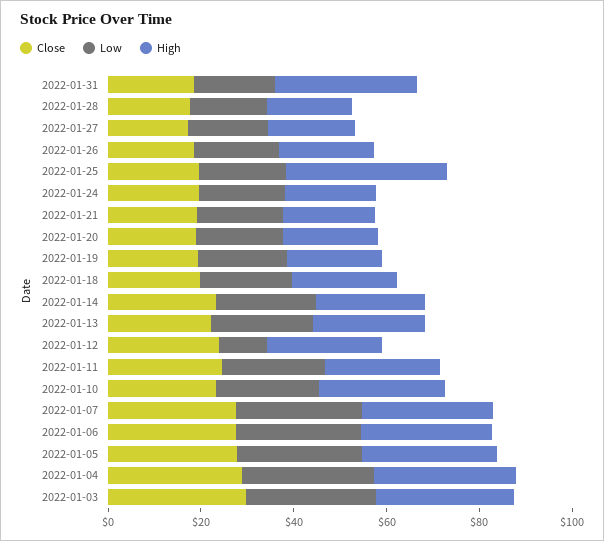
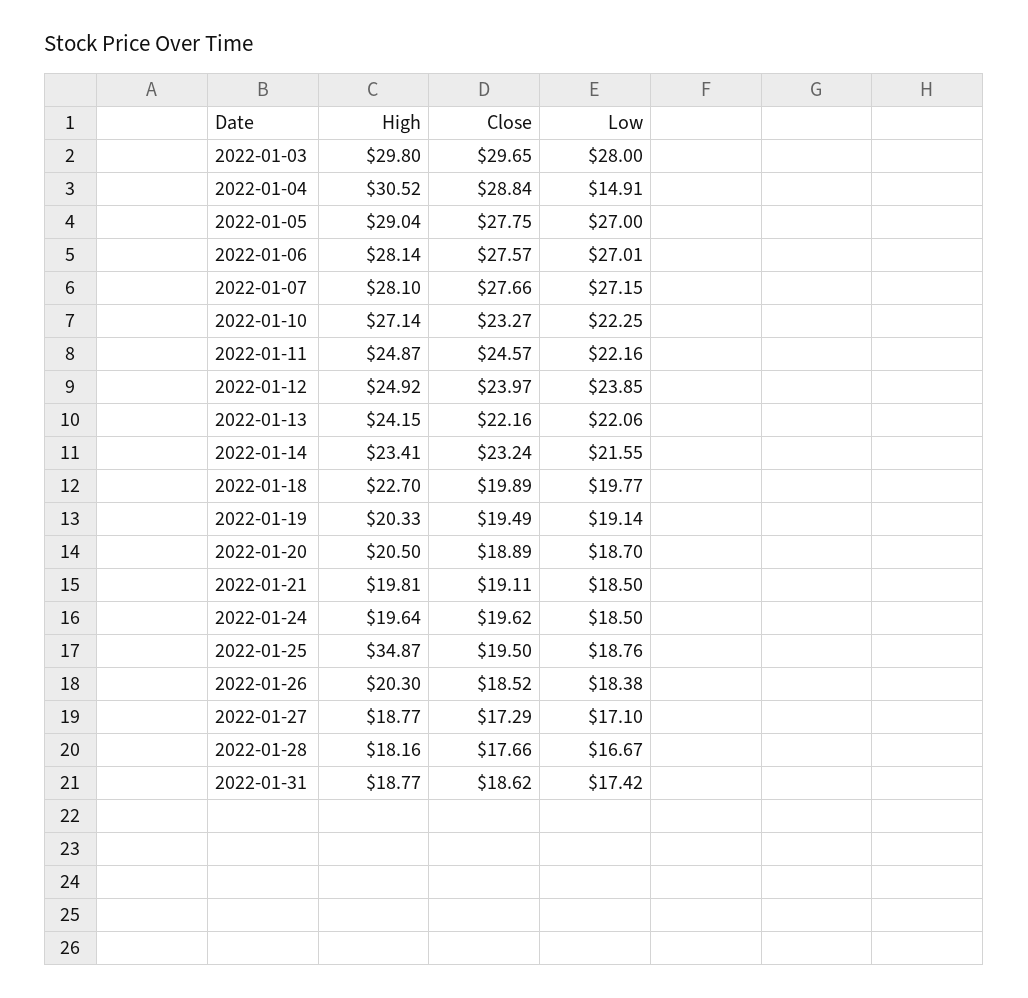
High, 2022-01-31: 30 -> 18.77
Low, 2022-01-12: 10 -> 23.85
Low, 2022-01-04: 30 -> 14.91

